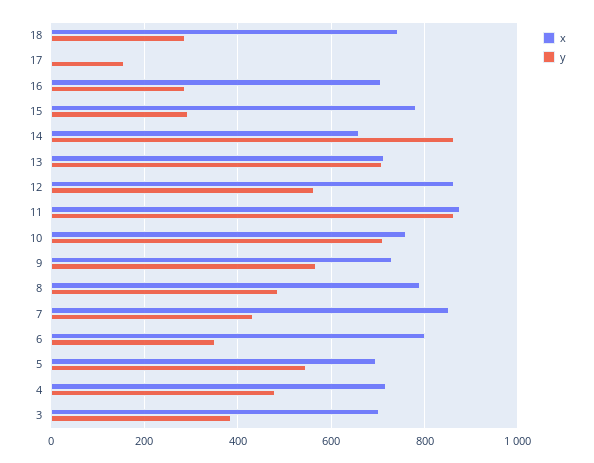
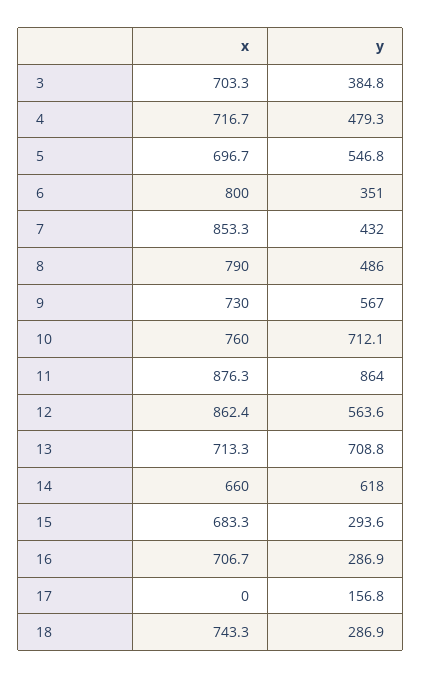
x, 15: 780 -> 683.3
y, 14: 860 -> 618

